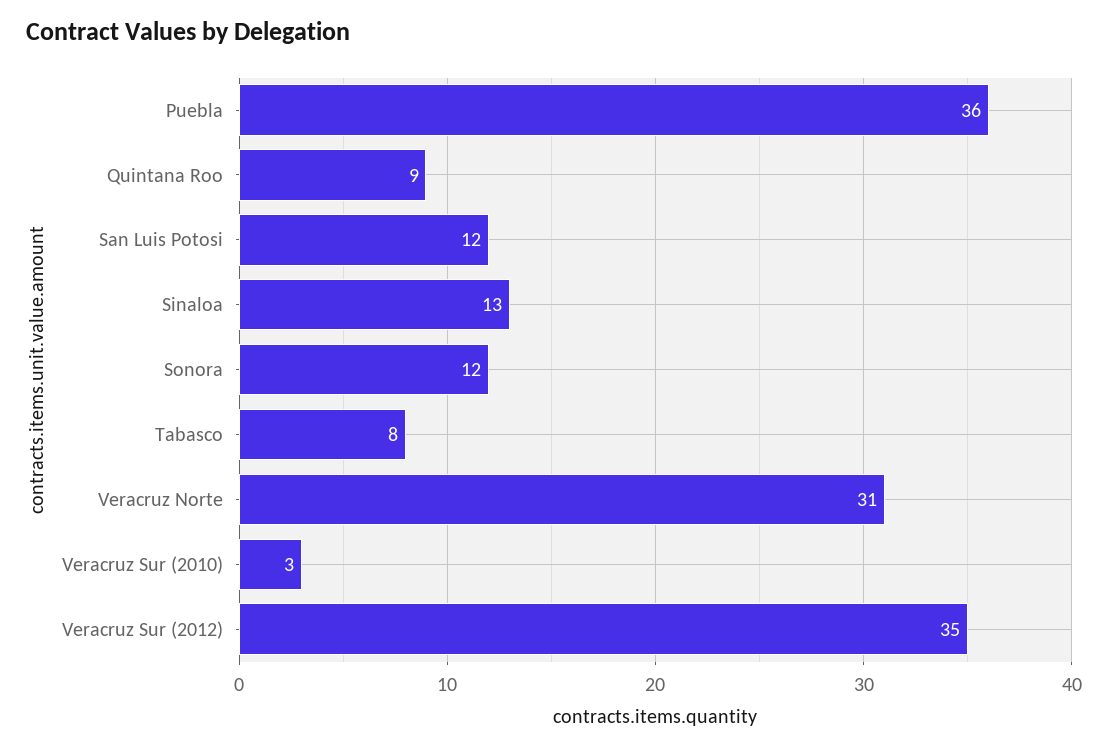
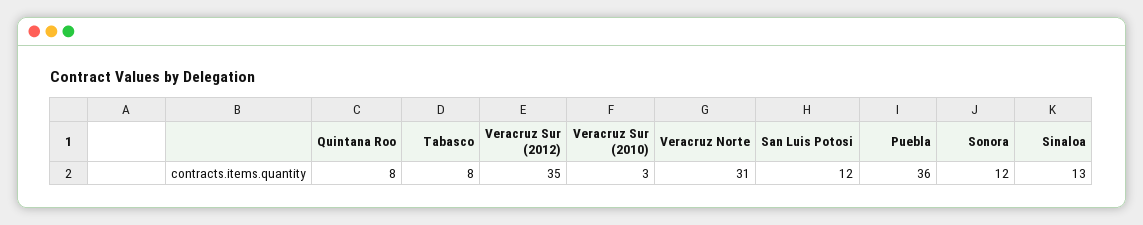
Quintana Roo: 9 -> 8

